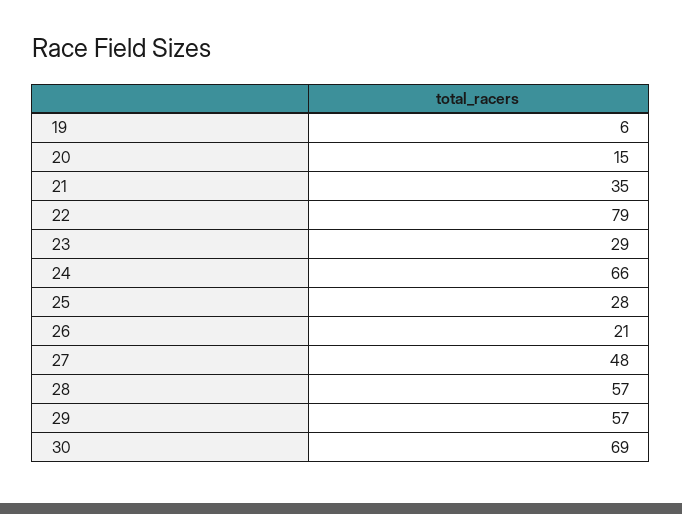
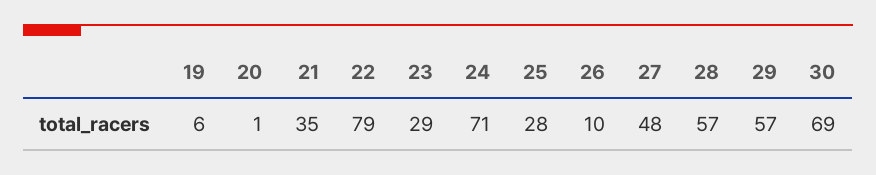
20: 15 -> 1
24: 66 -> 71
26: 21 -> 10

